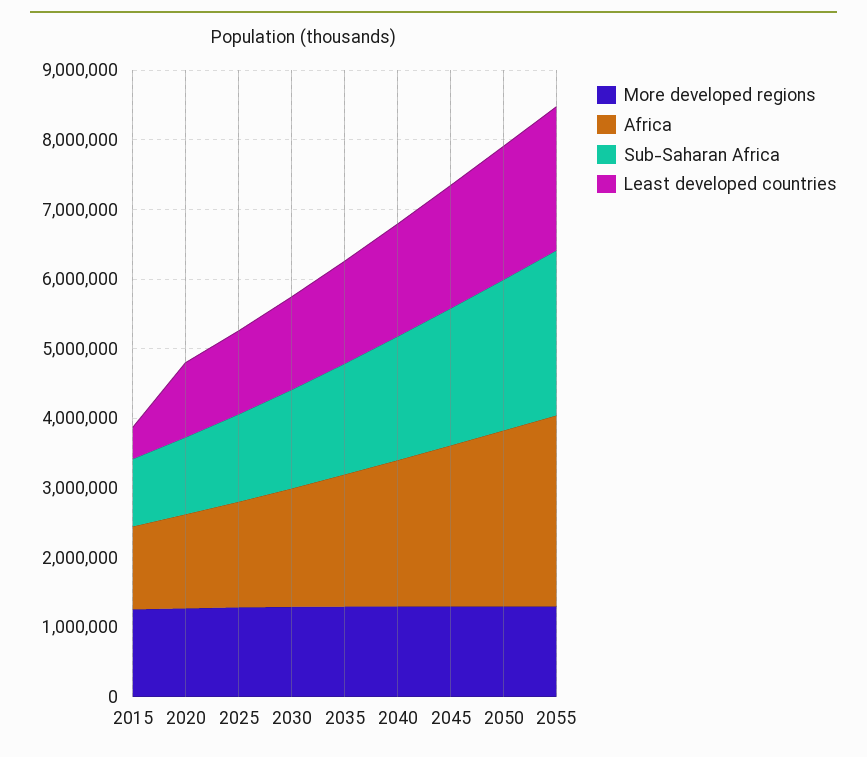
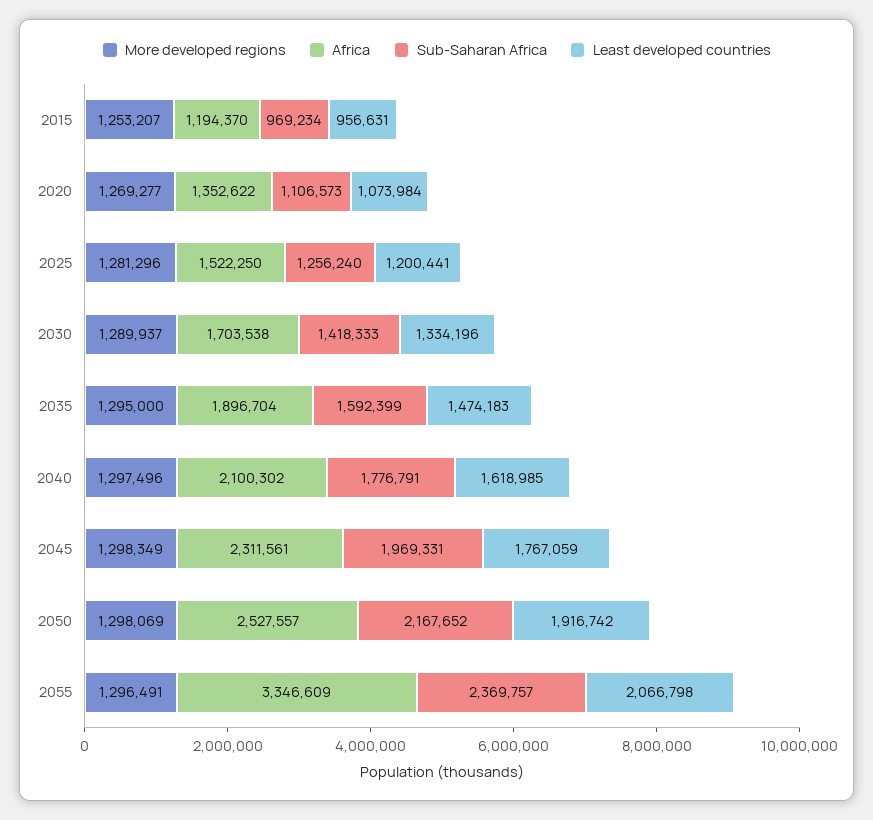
Least developed countries, 2015: 400000 -> 956631
Africa, 2055: 2800000 -> 3346609

